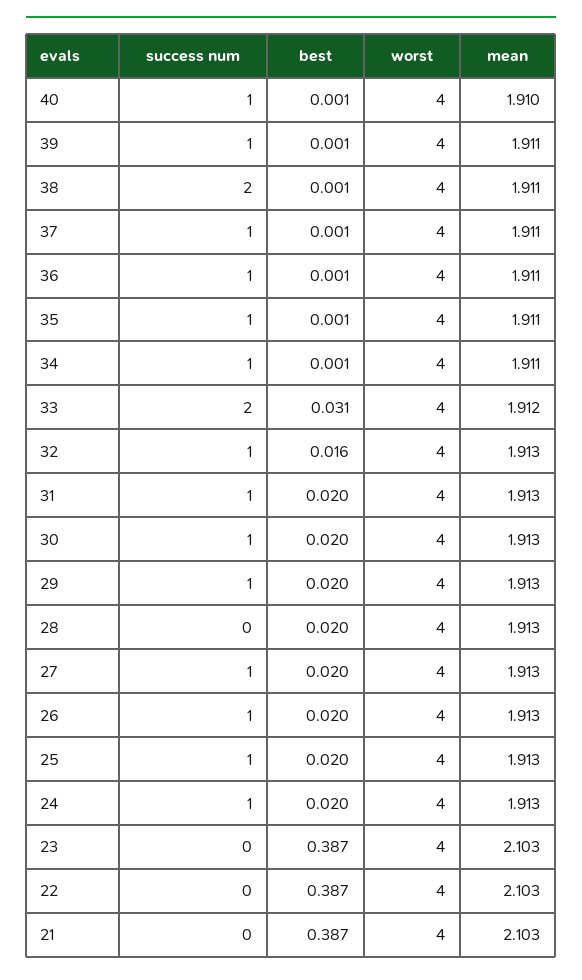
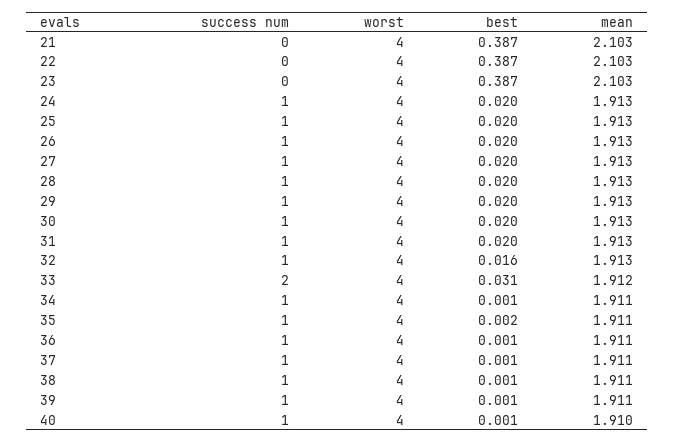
success num, 38: 2 -> 1
best, 35: 0.001 -> 0.002
success num, 28: 0 -> 1

